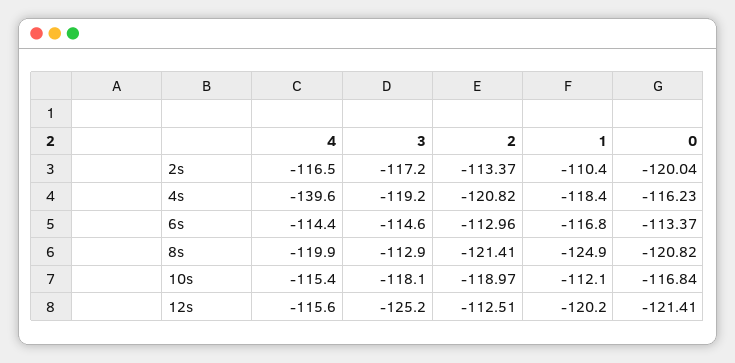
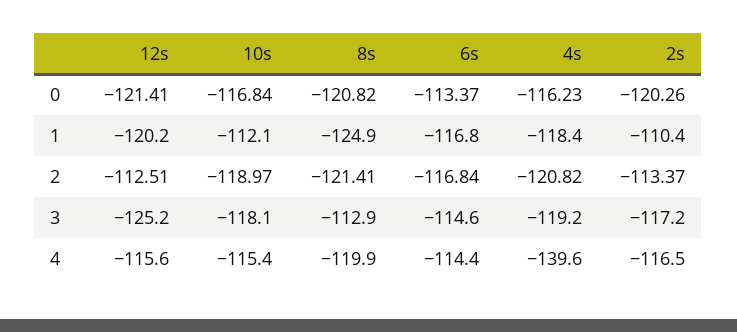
0, 2s: -120.04 -> -120.26
2, 6s: -112.96 -> -116.84

